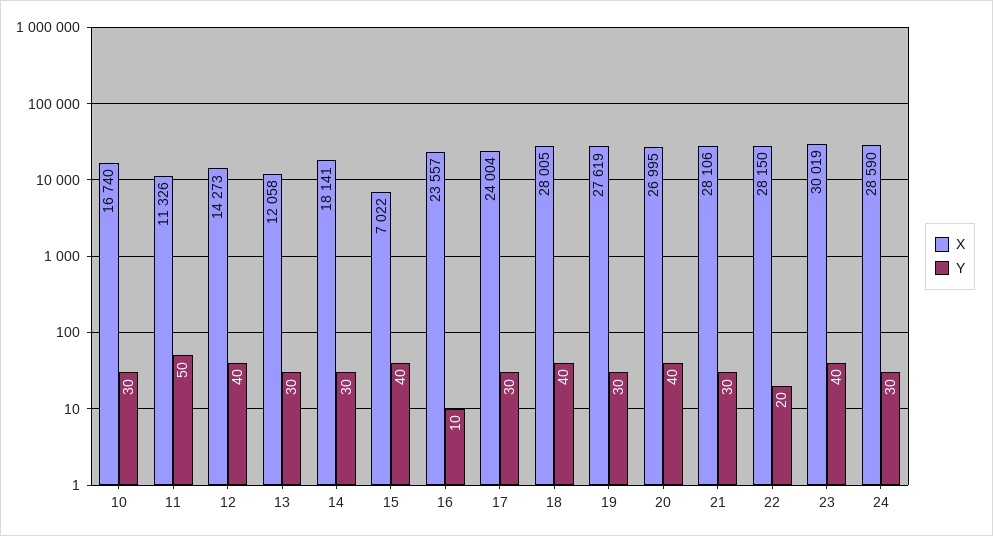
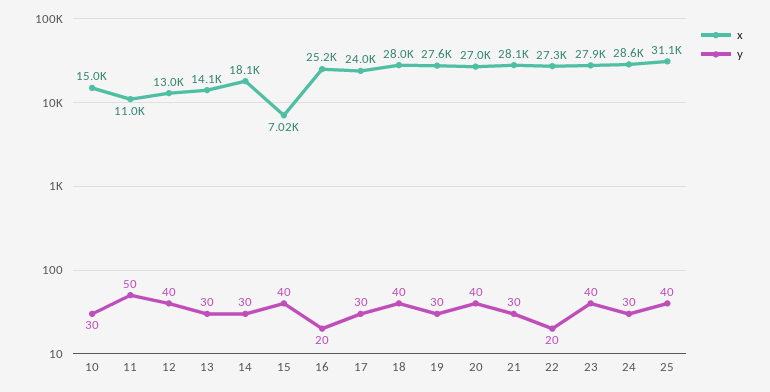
X, 10: 16740 -> 15000
X, 11: 11326 -> 11000
X, 12: 14273 -> 13000
X, 13: 12058 -> 14100
X, 16: 23557 -> 25200
Y, 16: 10 -> 20
X, 22: 28150 -> 27300
X, 23: 30019 -> 27900
X, 25: none -> 31100
Y, 25: none -> 40

